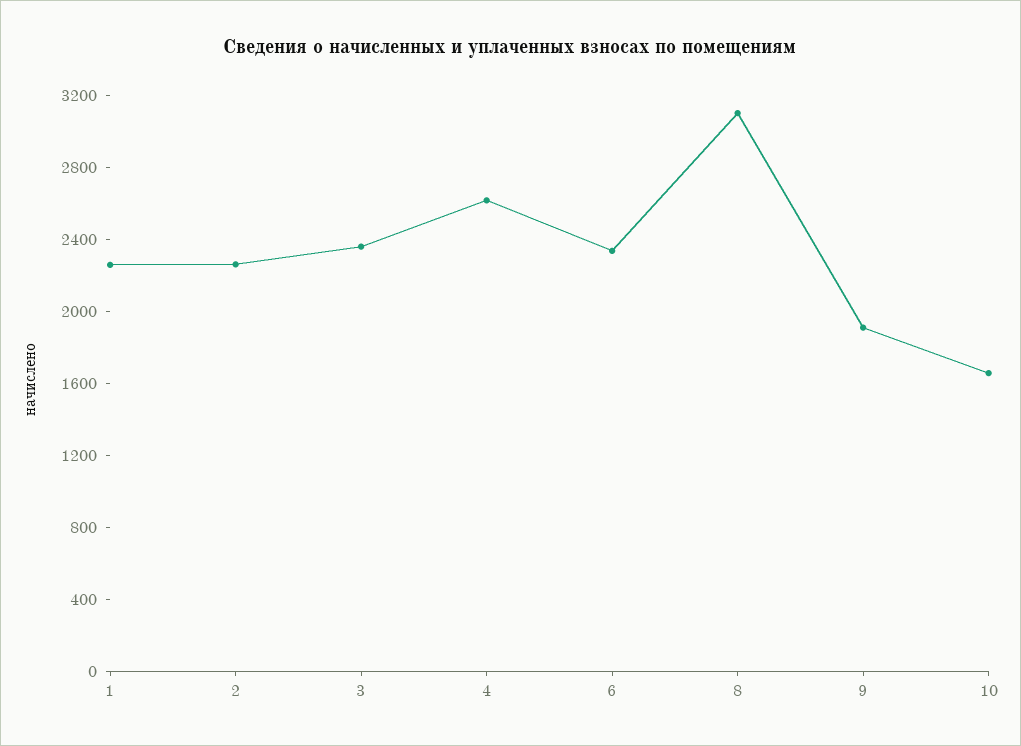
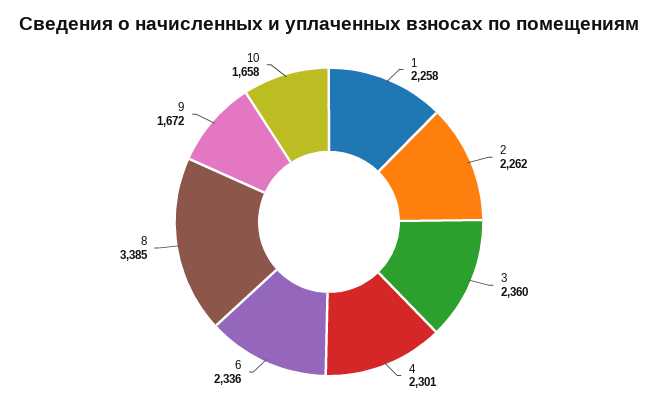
4: 2600 -> 2301
8: 3100 -> 3385
9: 1900 -> 1672

